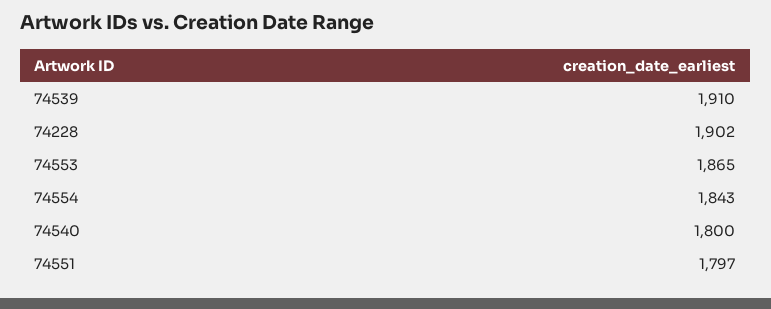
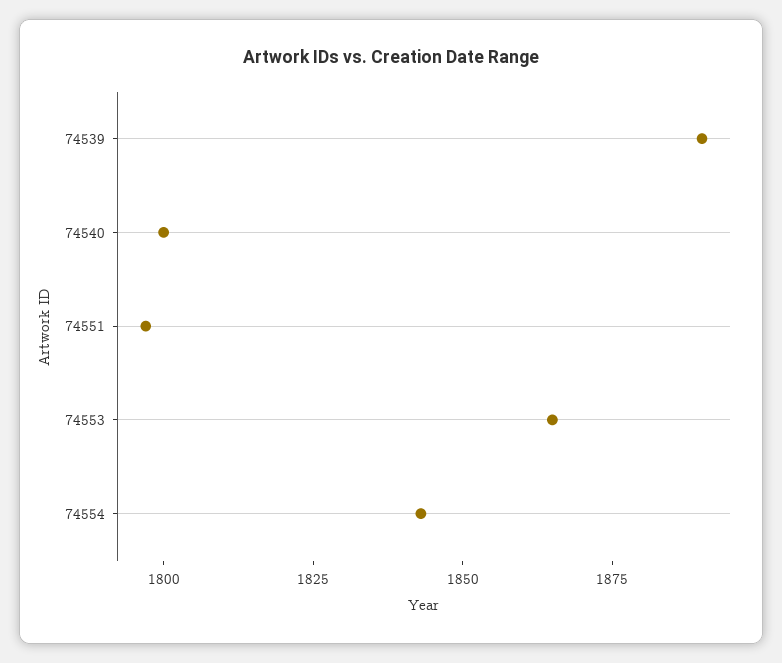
74539: 1910 -> 1890
74228: 1902 -> none

